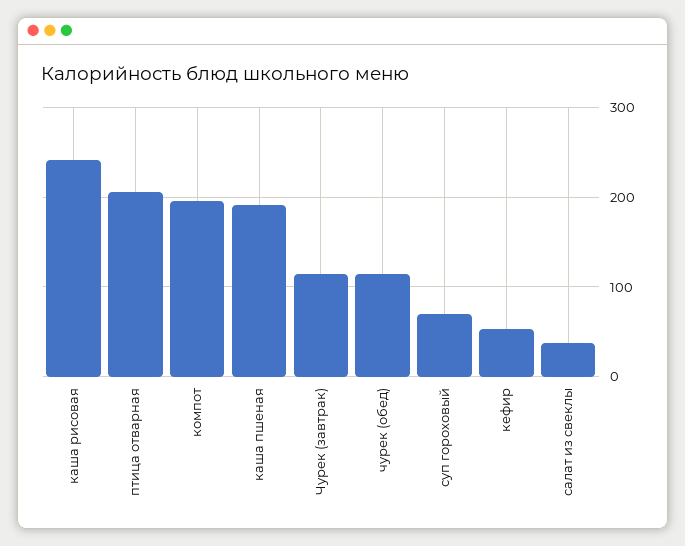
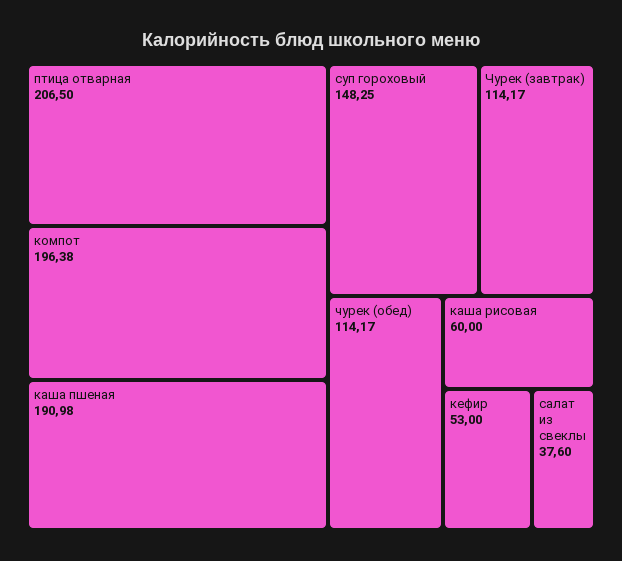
каша рисовая: 240 -> 60
суп гороховый: 70 -> 148.25

